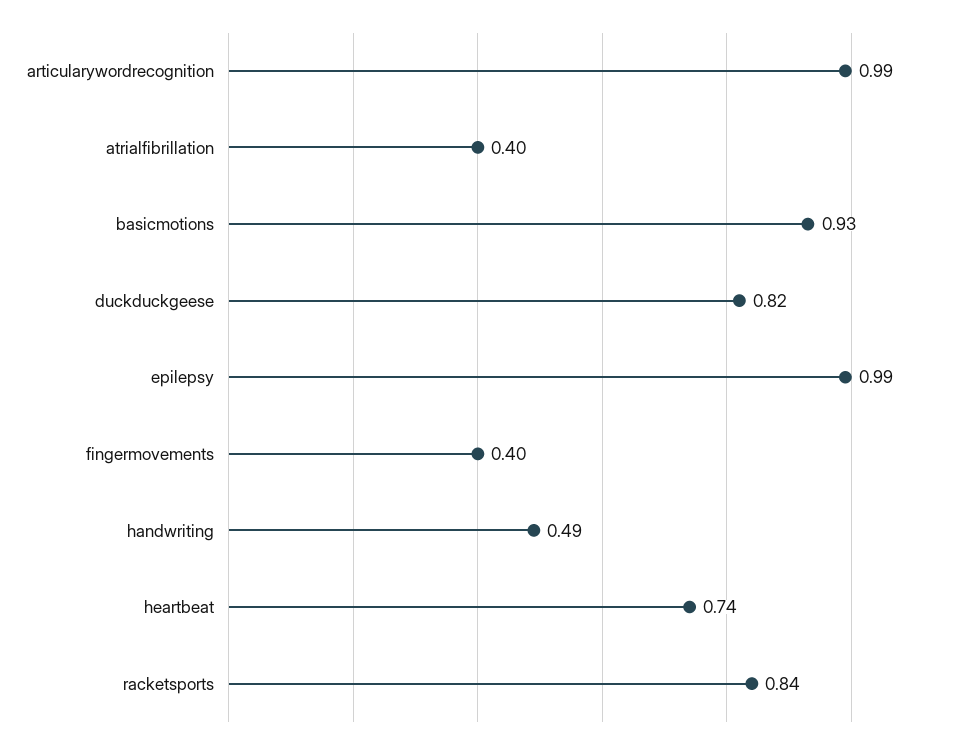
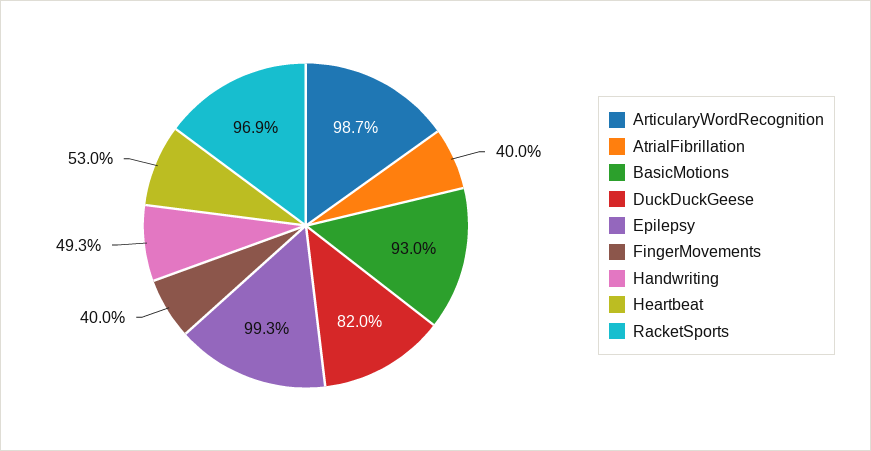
heartbeat: 0.74 -> 0.53
racketsports: 0.84 -> 0.969

